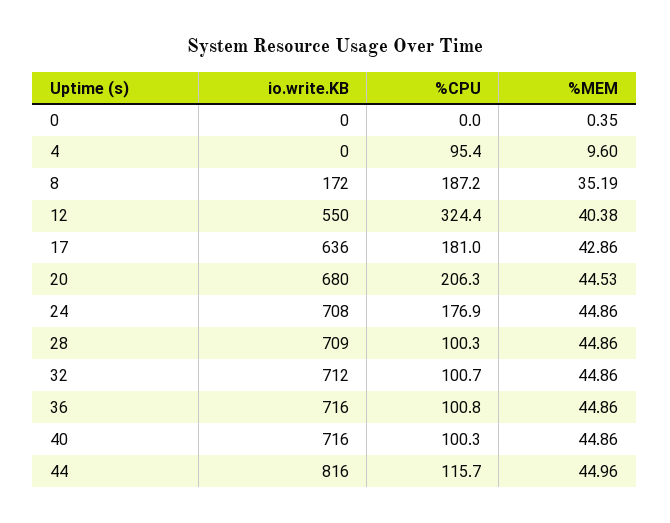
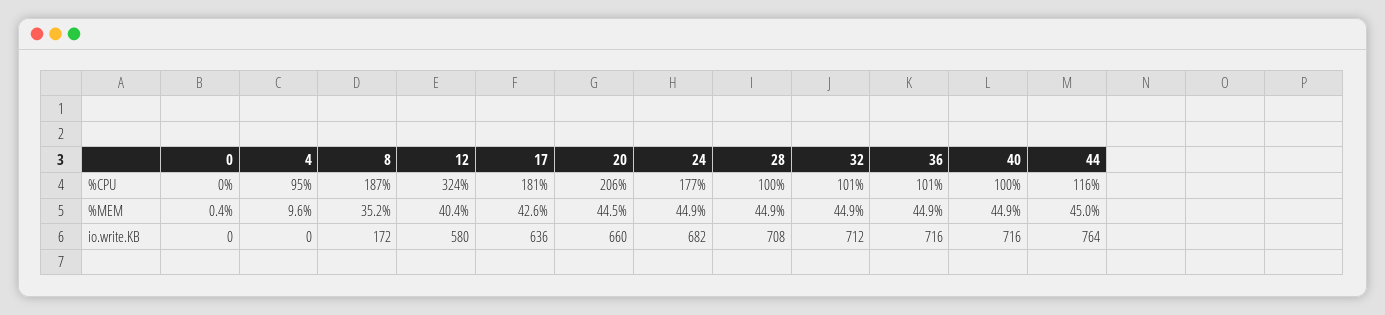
io.write.KB, 12: 550 -> 580
%MEM, 17: 42.86 -> 42.6
io.write.KB, 20: 680 -> 660
io.write.KB, 24: 708 -> 682
io.write.KB, 28: 709 -> 708
io.write.KB, 44: 816 -> 764

